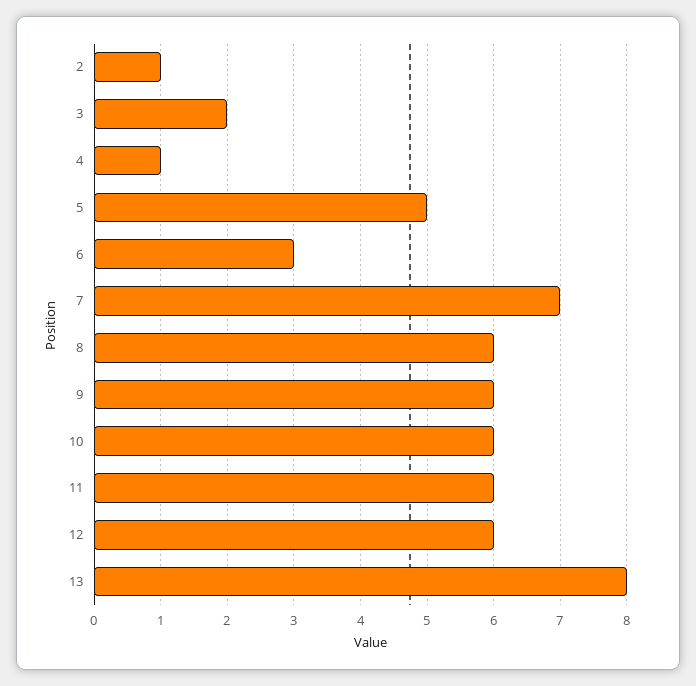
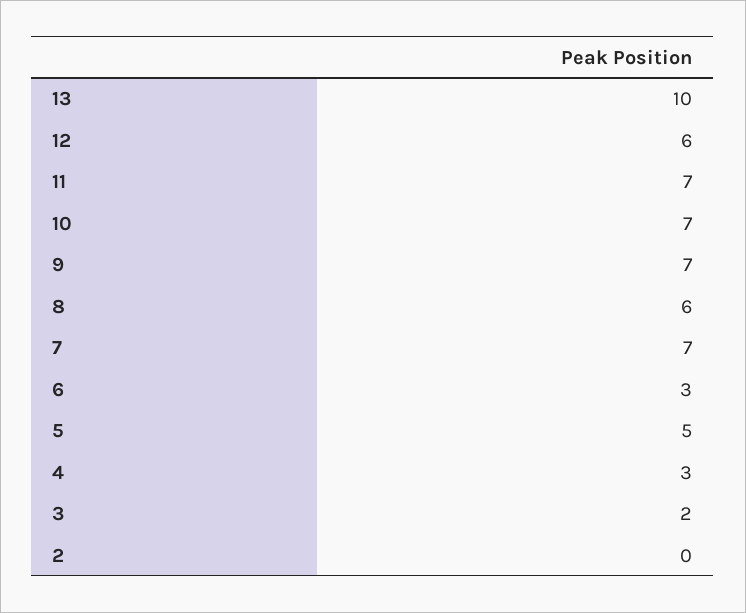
2: 1 -> 0
4: 1 -> 3
9: 6 -> 7
10: 6 -> 7
11: 6 -> 7
13: 8 -> 10

